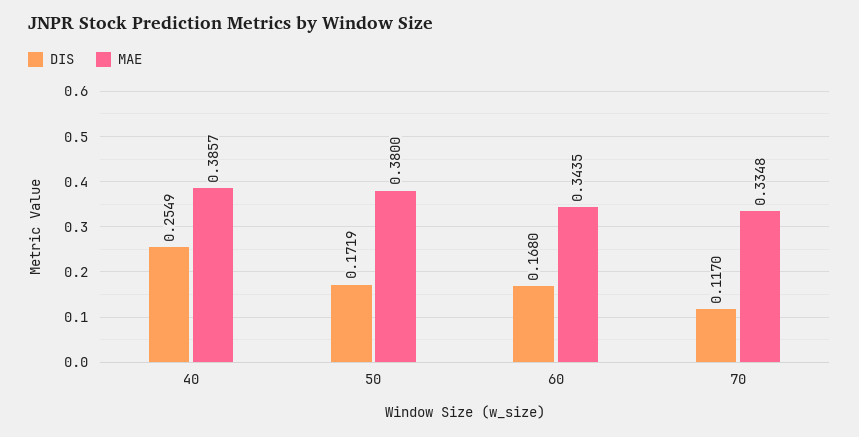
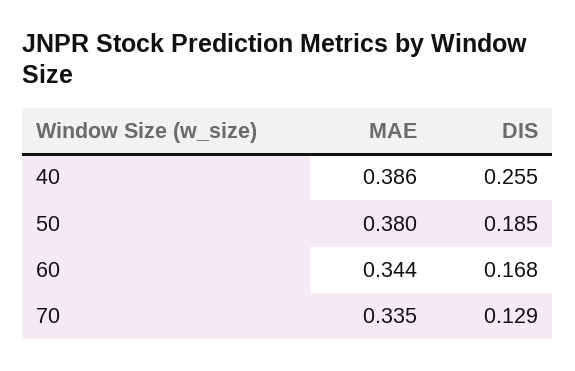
DIS, 50: 0.1719 -> 0.185
DIS, 70: 0.117 -> 0.129

